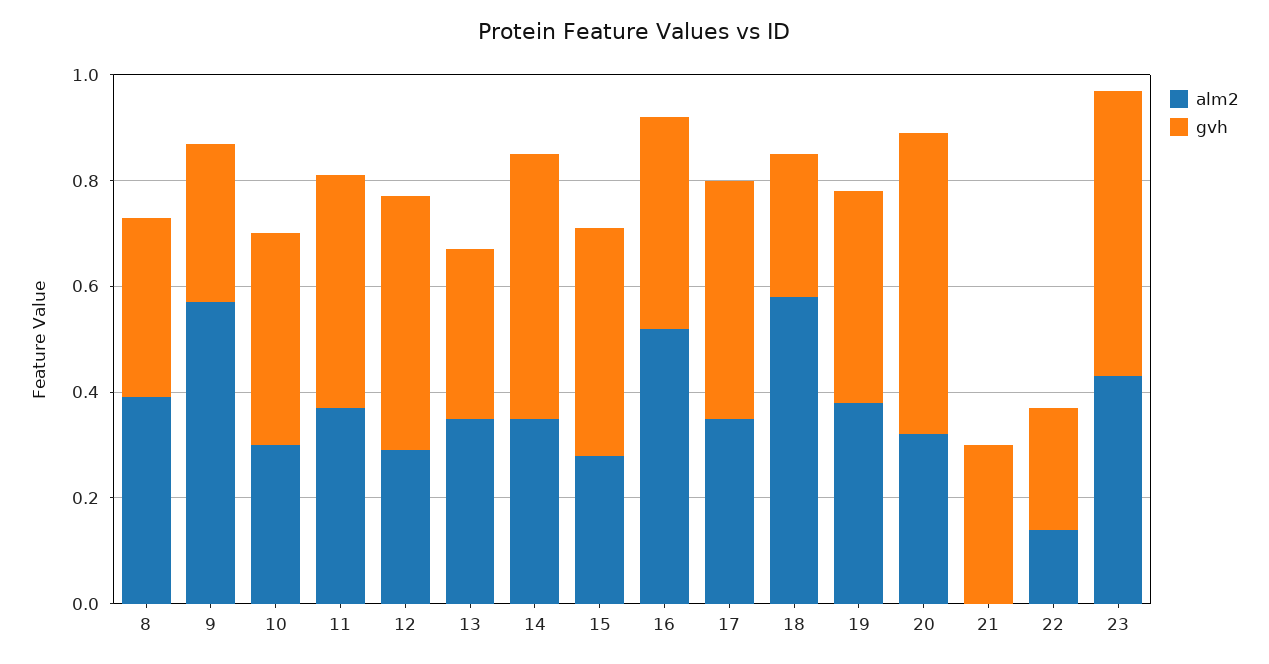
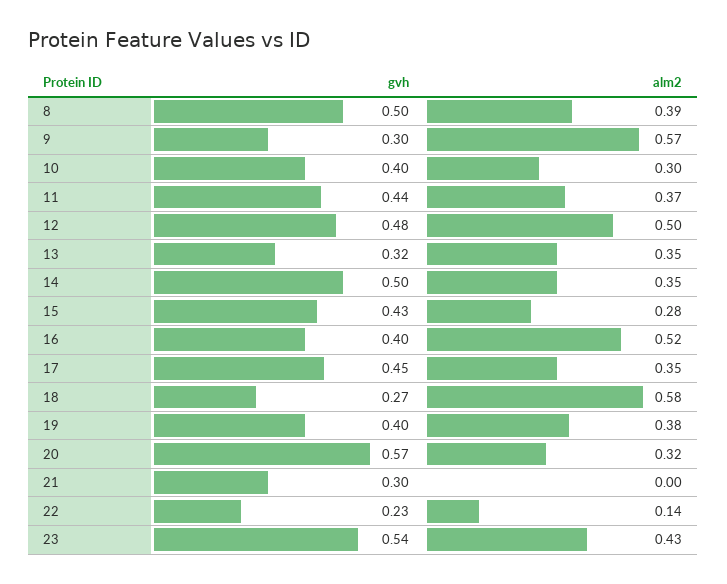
gvh, 8: 0.35 -> 0.5
alm2, 12: 0.3 -> 0.5

